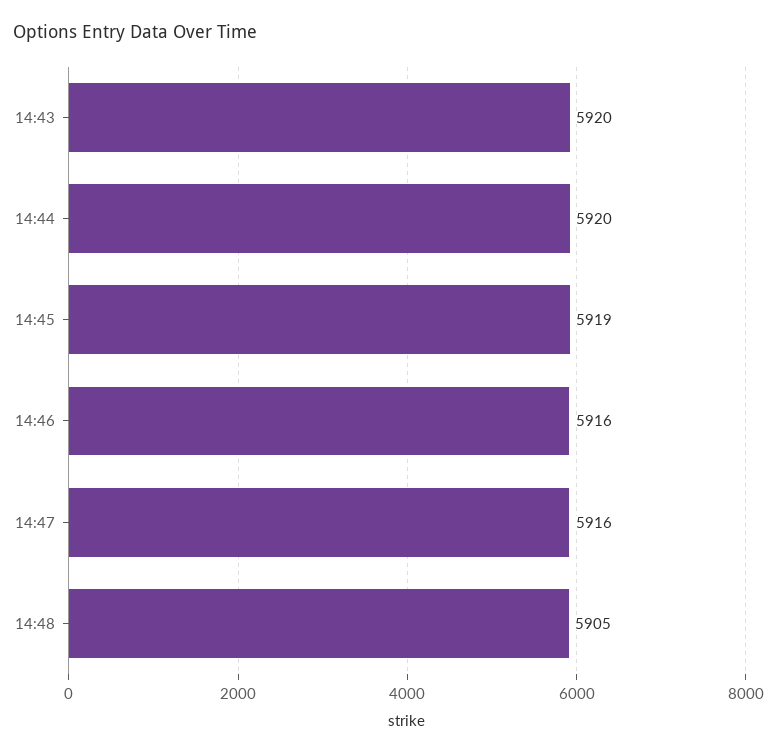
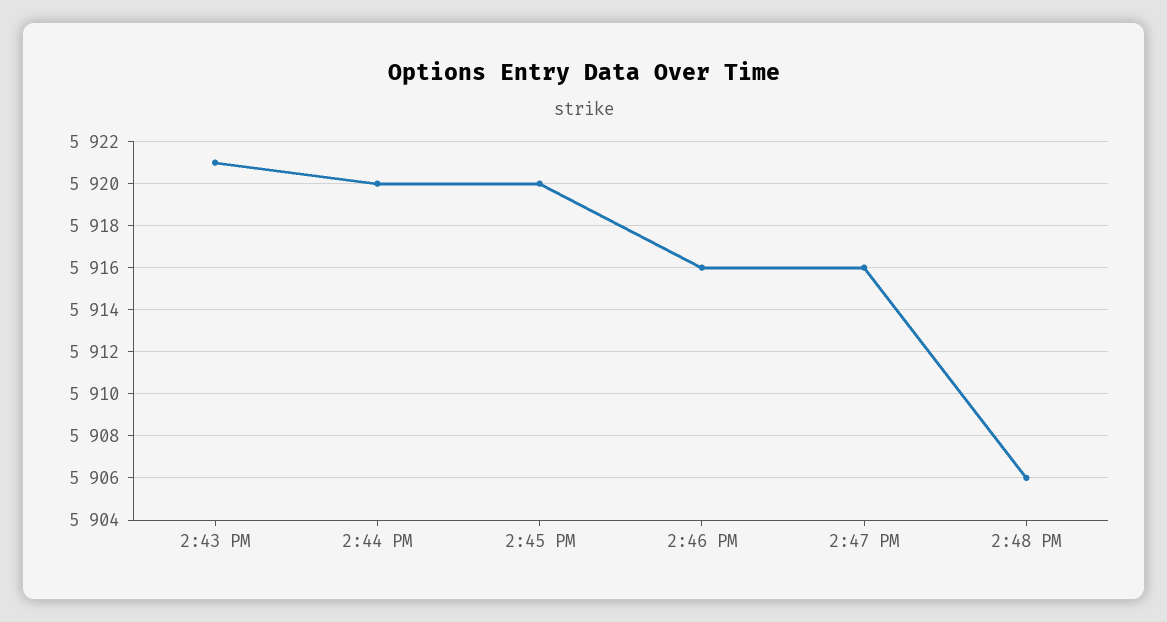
14:43: 5920 -> 5921
14:45: 5919 -> 5920
14:48: 5905 -> 5906

